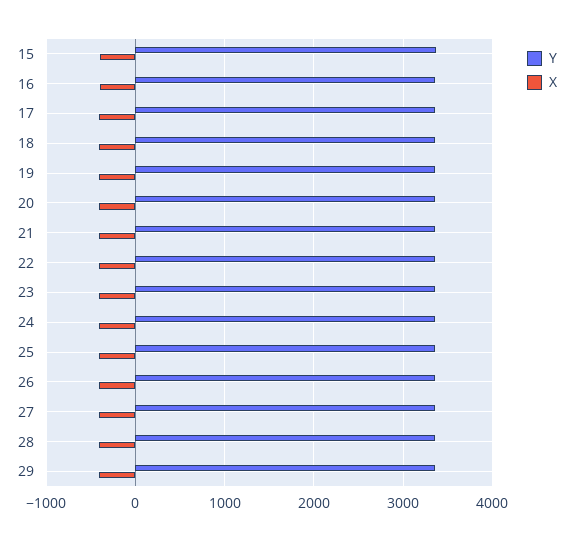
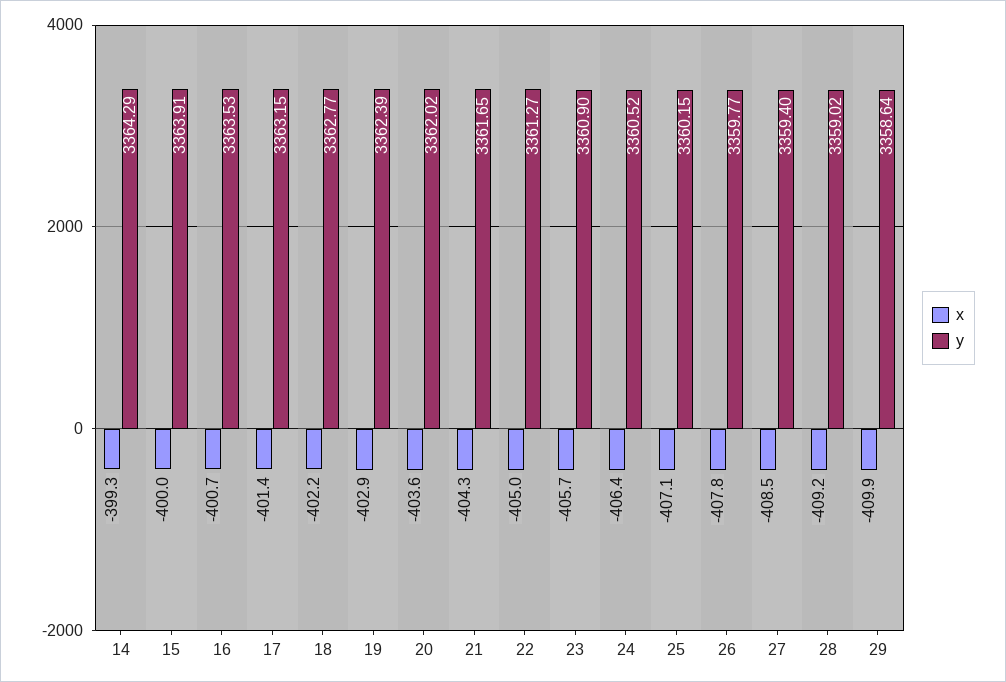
X, 14: none -> -399.3
Y, 14: none -> 3364.29

